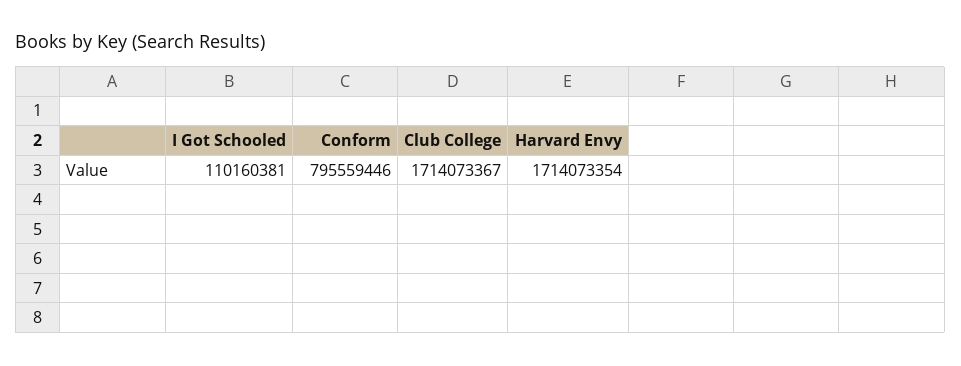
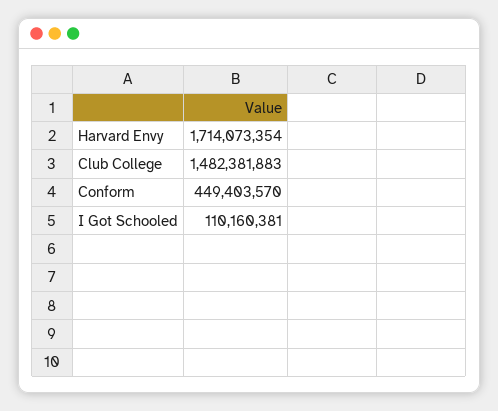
Conform: 795559446 -> 449403570
Club College: 1714073367 -> 1482381883

